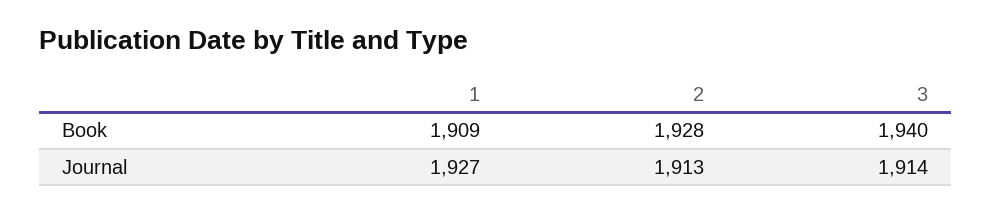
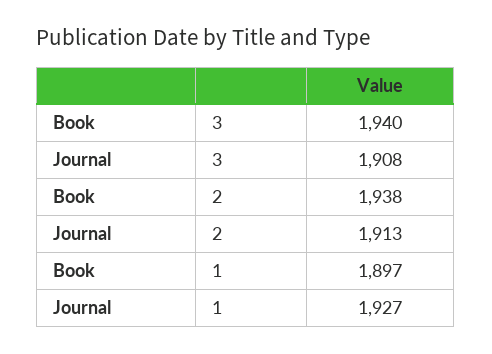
1, Book: 1909 -> 1897
2, Book: 1928 -> 1938
3, Journal: 1914 -> 1908

